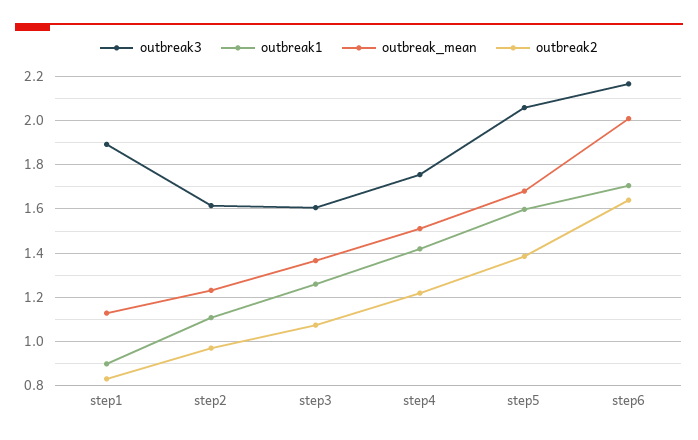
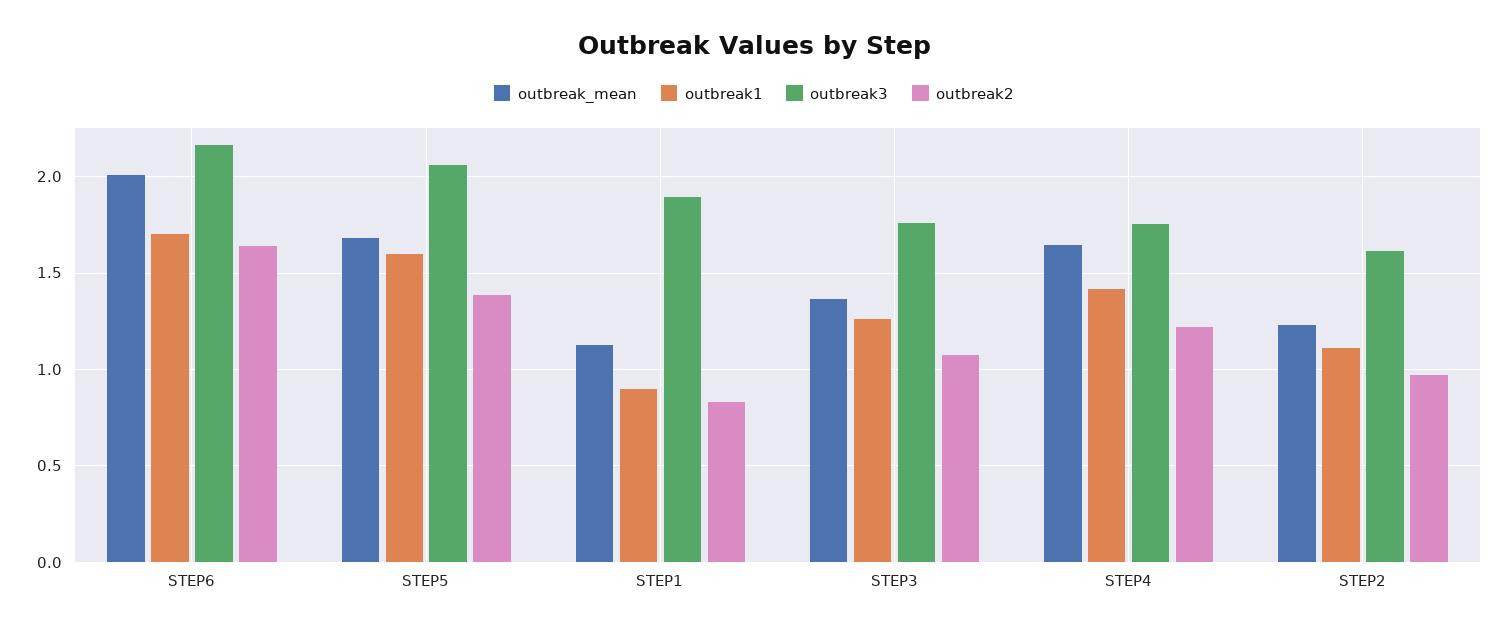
outbreak3, step3: 1.6 -> 1.75
outbreak_mean, step4: 1.5 -> 1.65

